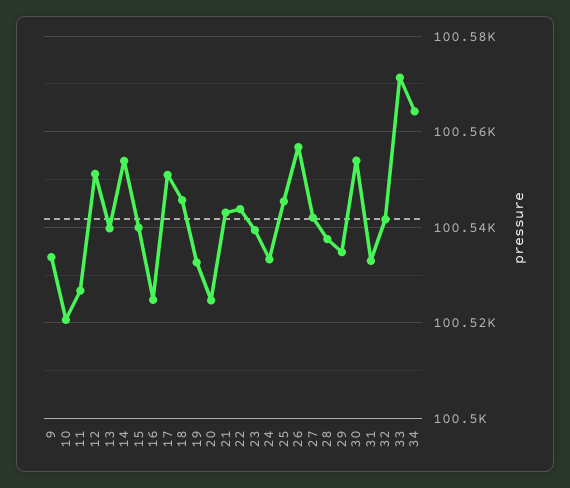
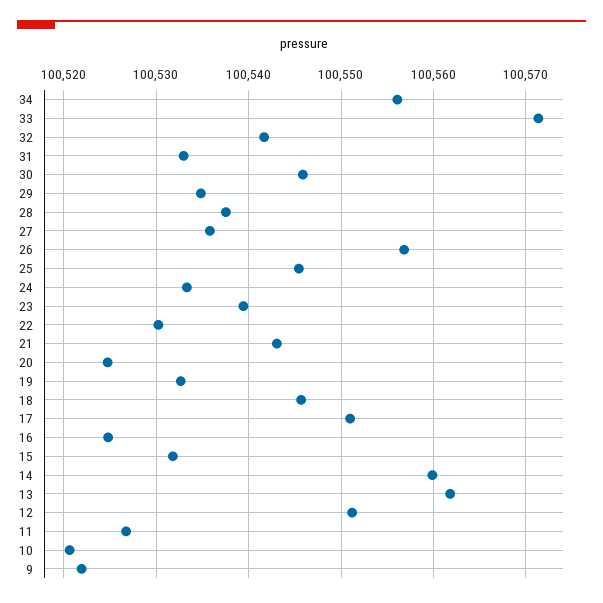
9: 100534 -> 100522
13: 100540 -> 100562
14: 100554 -> 100560
15: 100540 -> 100532
22: 100544 -> 100530
27: 100542 -> 100536
30: 100554 -> 100546
34: 100564 -> 100556

